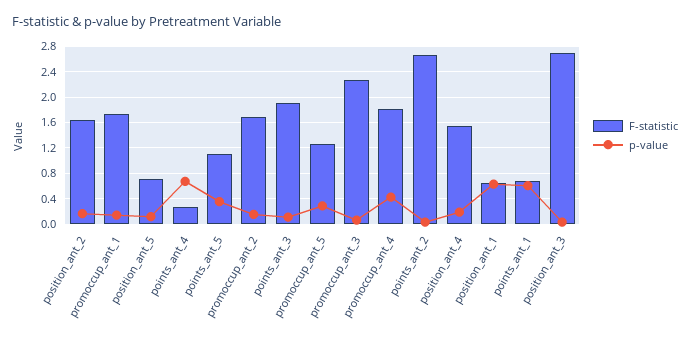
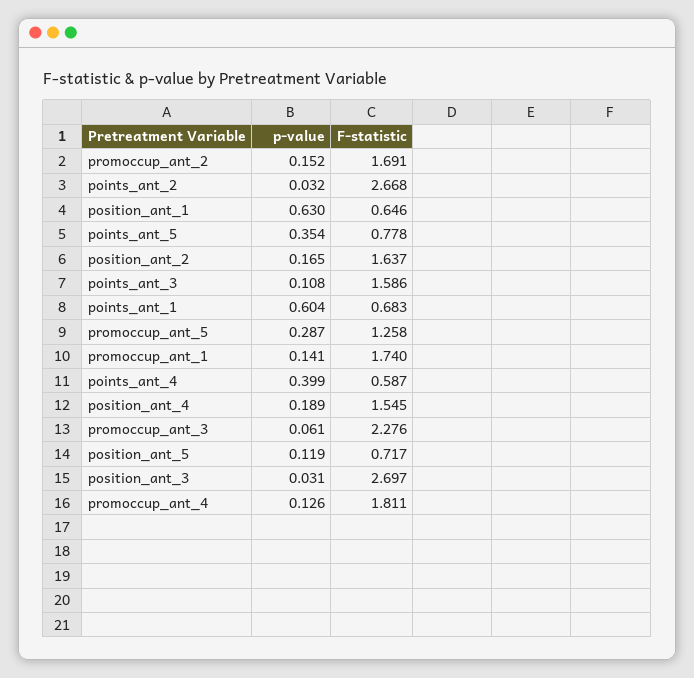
F-statistic, points_ant_4: 0.3 -> 0.587
p-value, points_ant_4: 0.7 -> 0.399
F-statistic, points_ant_5: 1.1 -> 0.778
F-statistic, points_ant_3: 1.9 -> 1.586
p-value, promoccup_ant_4: 0.4 -> 0.126

